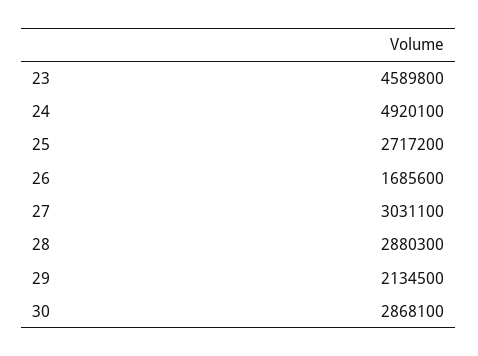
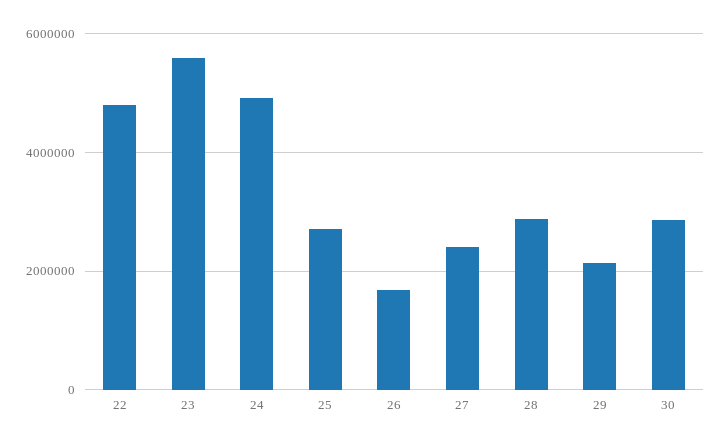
23: 4589800 -> 5600000
27: 3031100 -> 2400000
22: none -> 4800000

